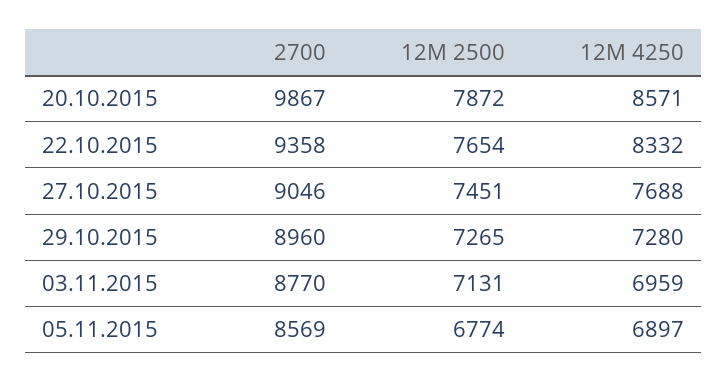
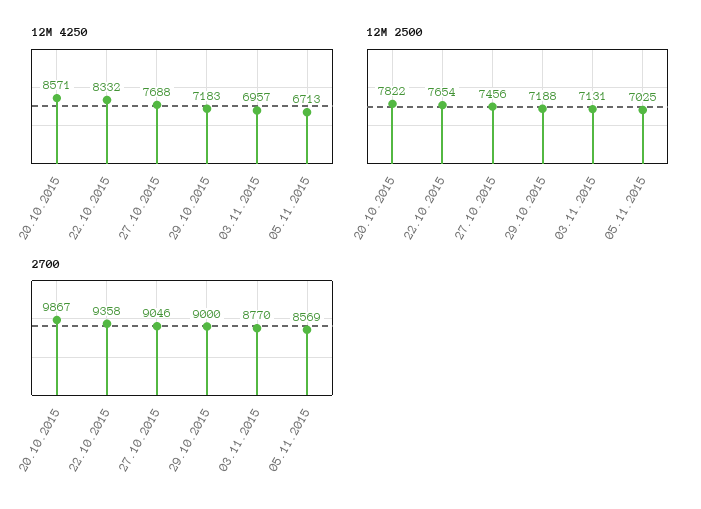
12M 2500, 20.10.2015: 7872 -> 7822
12M 2500, 27.10.2015: 7451 -> 7456
2700, 29.10.2015: 8960 -> 9000
12M 2500, 29.10.2015: 7265 -> 7188
12M 4250, 29.10.2015: 7280 -> 7183
12M 4250, 03.11.2015: 6959 -> 6957
12M 2500, 05.11.2015: 6774 -> 7025
12M 4250, 05.11.2015: 6897 -> 6713

